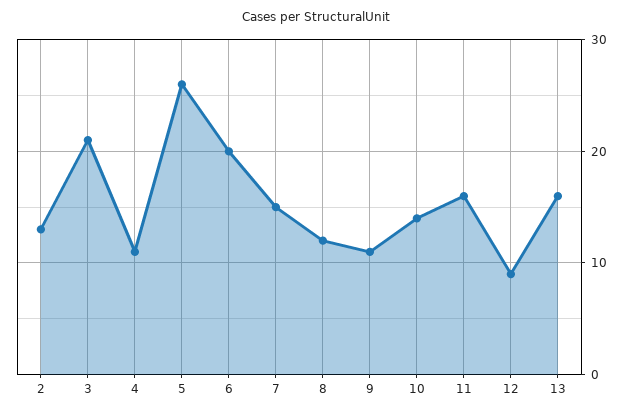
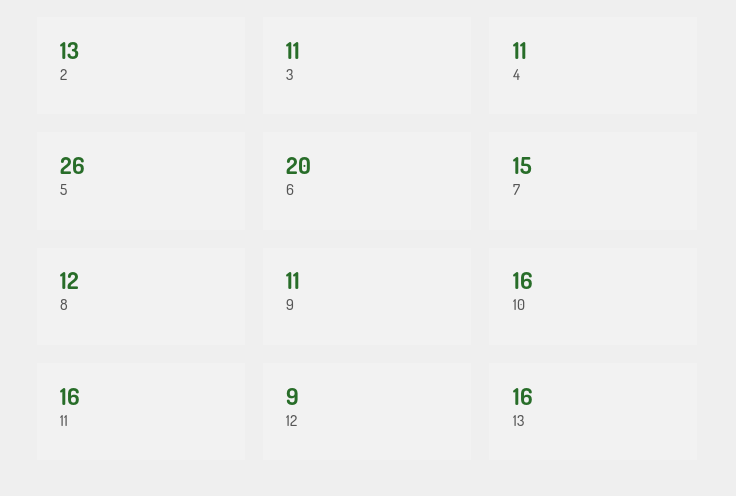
3: 21 -> 11
10: 14 -> 16

